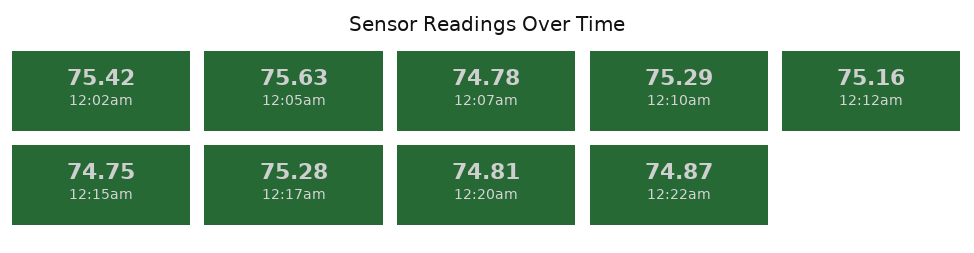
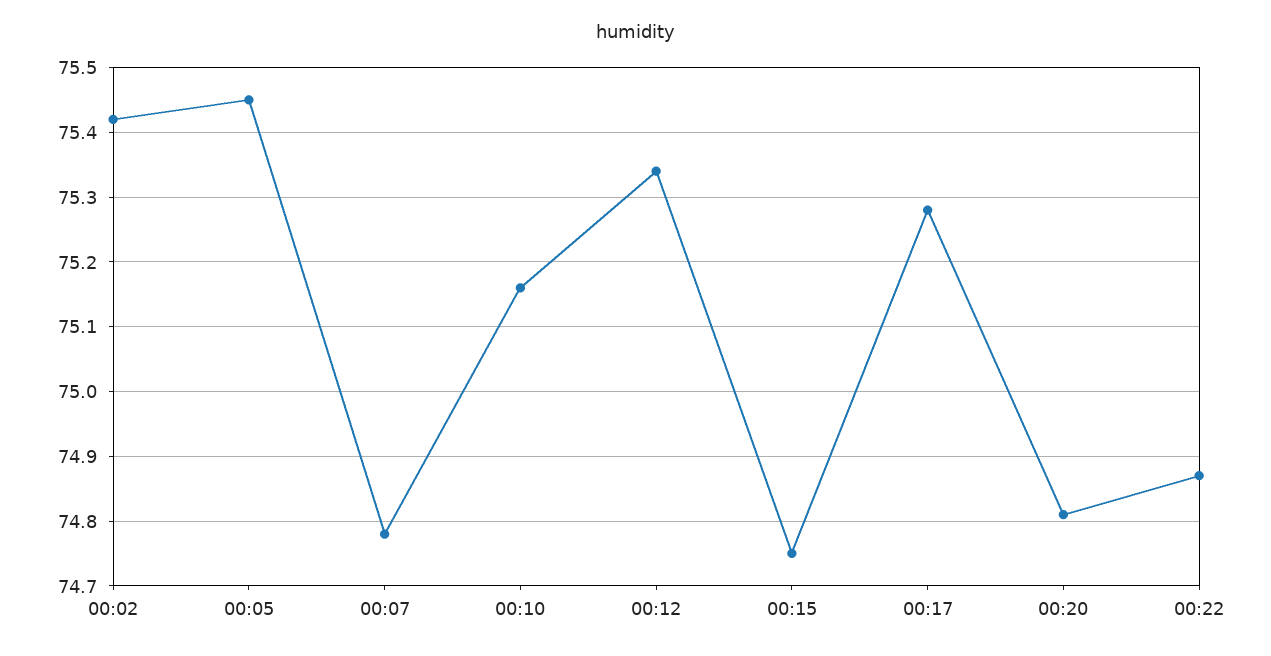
12:05am: 75.63 -> 75.45
12:10am: 75.29 -> 75.16
12:12am: 75.16 -> 75.34

